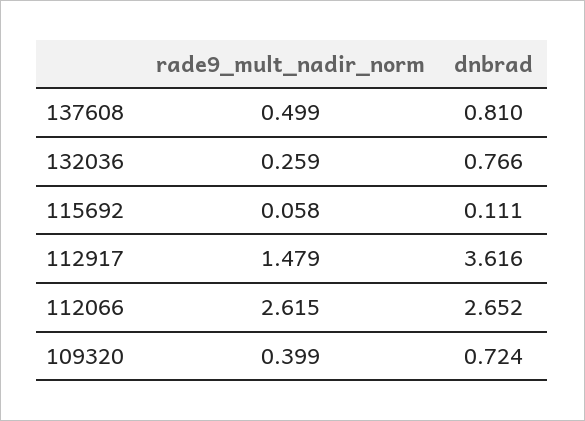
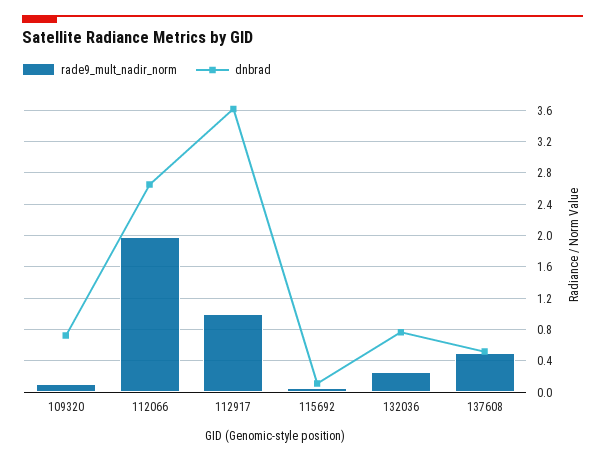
dnbrad, 137608: 0.81 -> 0.5
rade9_mult_nadir_norm, 112917: 1.479 -> 1
rade9_mult_nadir_norm, 112066: 2.615 -> 2
rade9_mult_nadir_norm, 109320: 0.399 -> 0.1

